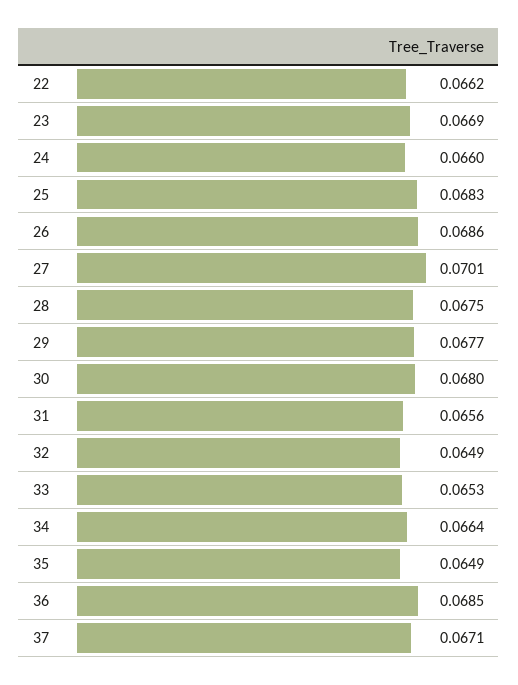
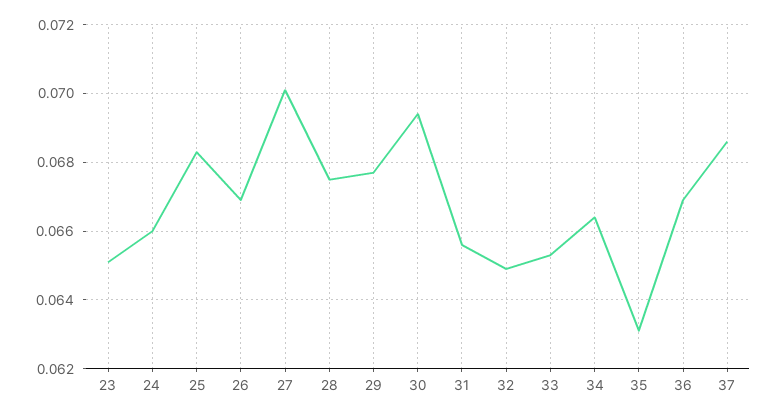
22: 0.0662 -> none
23: 0.0669 -> 0.065
26: 0.0686 -> 0.067
30: 0.068 -> 0.0695
35: 0.0649 -> 0.063
36: 0.0685 -> 0.067
37: 0.0671 -> 0.0685

